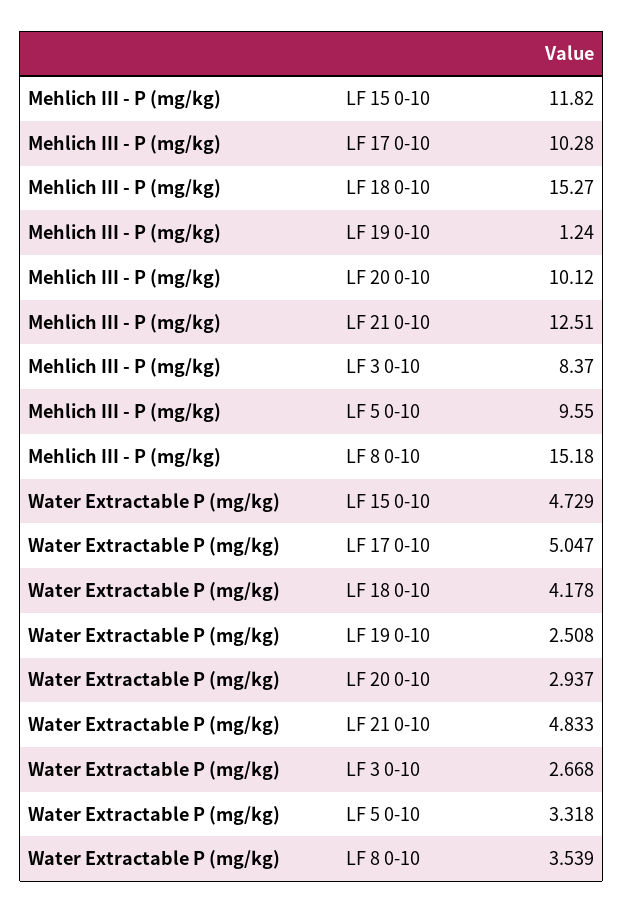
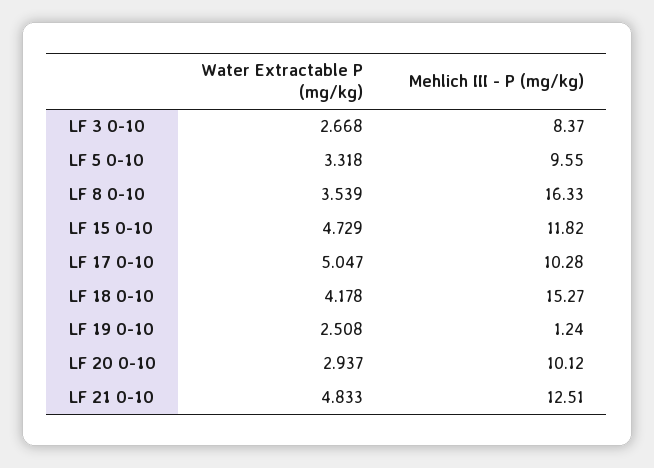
Mehlich III - P (mg/kg), LF 8 0-10: 15.18 -> 16.33

